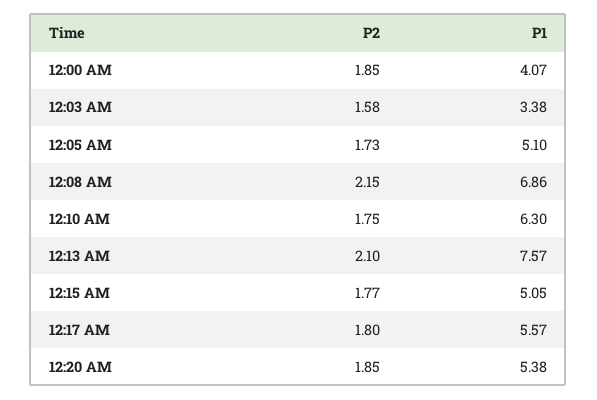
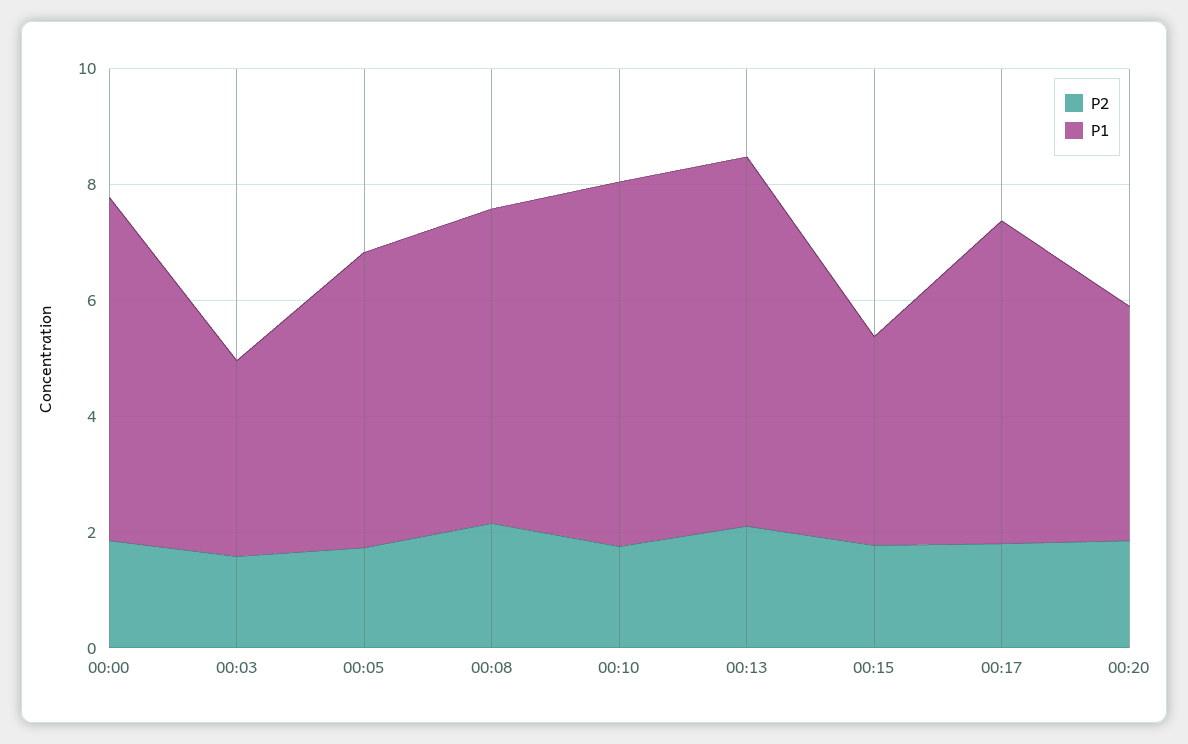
P1, 12:00 AM: 4.07 -> 6
P1, 12:08 AM: 6.86 -> 5.5
P1, 12:13 AM: 7.57 -> 6.5
P1, 12:15 AM: 5.05 -> 3.5
P1, 12:20 AM: 5.38 -> 4

